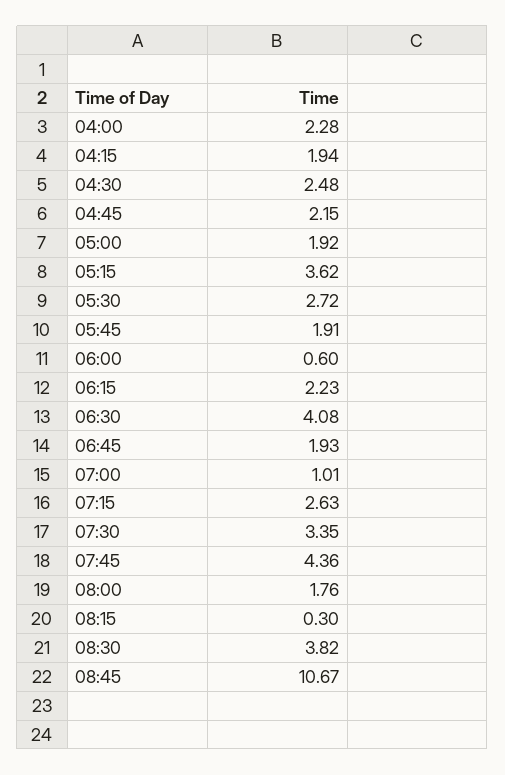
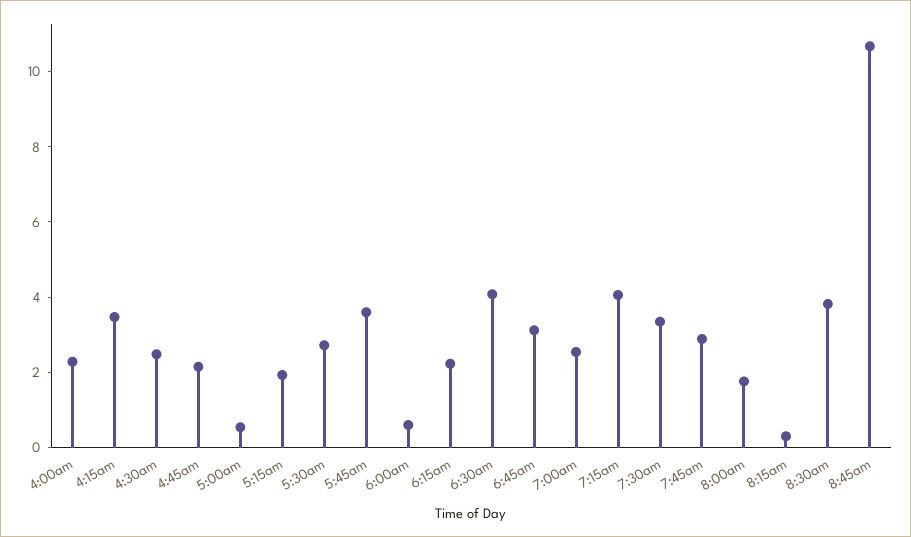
04:15: 1.94 -> 3.5
05:00: 1.92 -> 0.5
05:15: 3.62 -> 2
05:45: 1.91 -> 3.5
06:45: 1.93 -> 3
07:00: 1.01 -> 2.5
07:15: 2.63 -> 4
07:45: 4.36 -> 3

